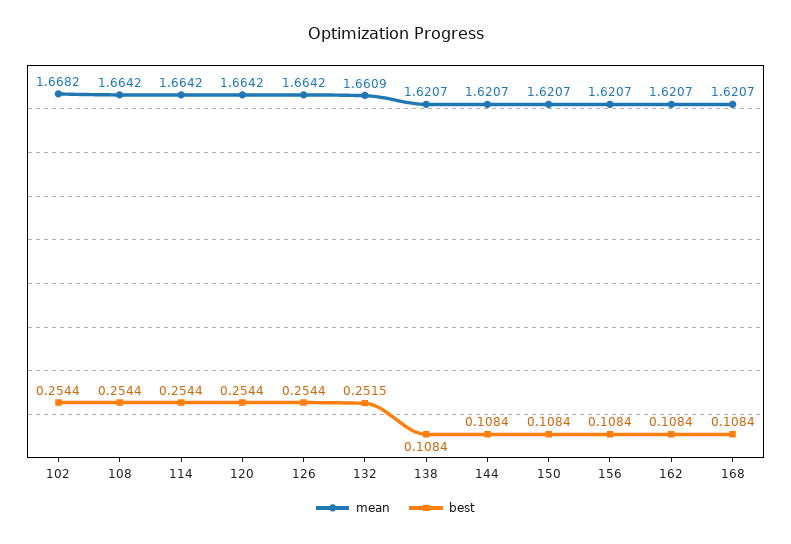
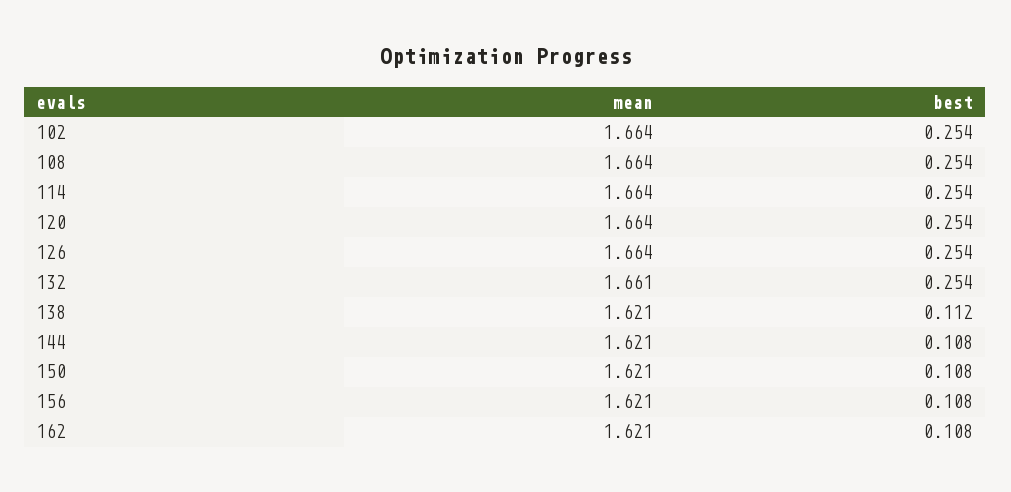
mean, 102: 1.6682 -> 1.664
best, 132: 0.2515 -> 0.254
best, 138: 0.1084 -> 0.112
mean, 168: 1.6207 -> none
best, 168: 0.1084 -> none

